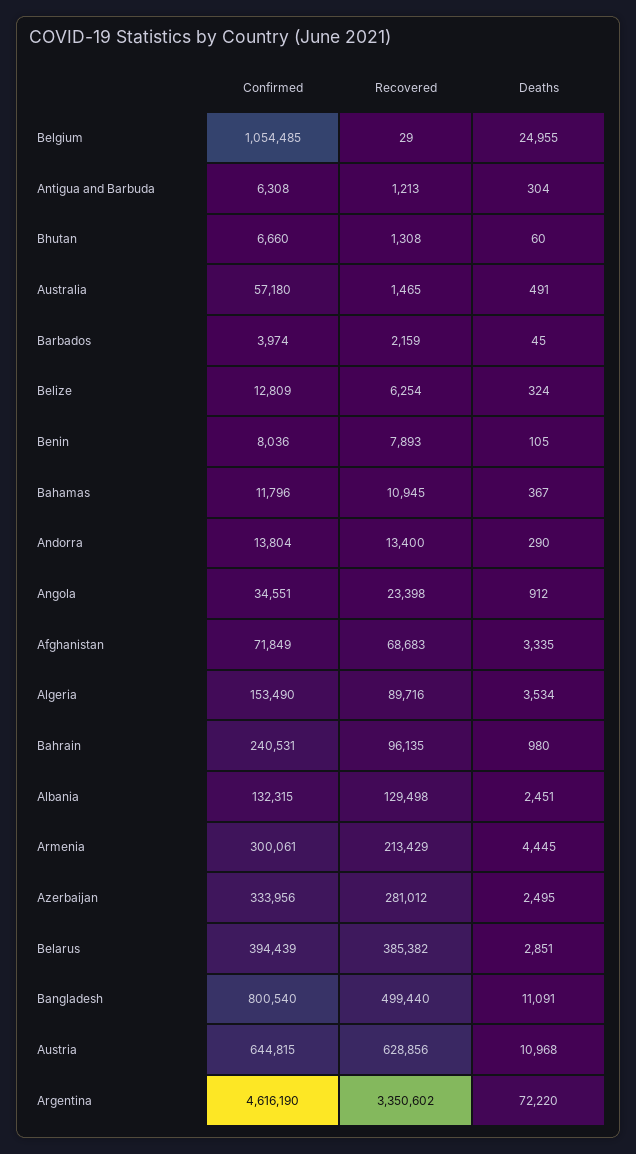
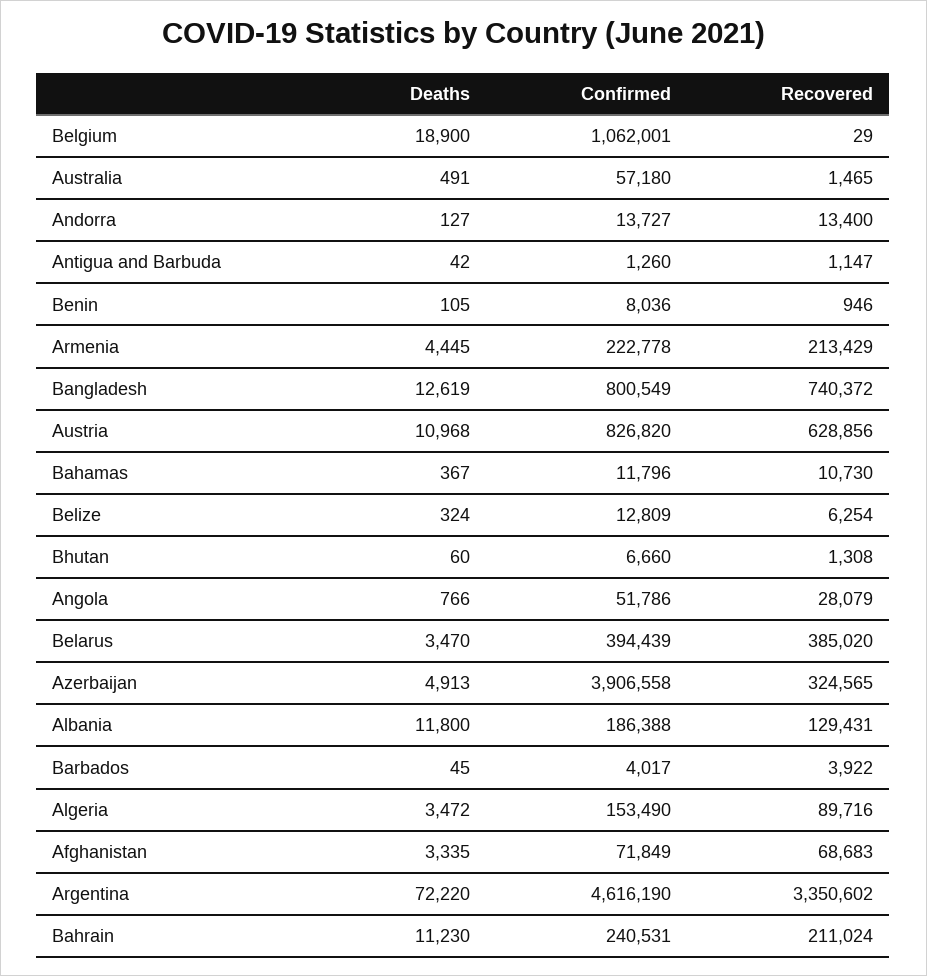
Confirmed, Belgium: 1054485 -> 1062001
Deaths, Belgium: 24955 -> 18900
Confirmed, Antigua and Barbuda: 6308 -> 1260
Recovered, Antigua and Barbuda: 1213 -> 1147
Deaths, Antigua and Barbuda: 304 -> 42
Confirmed, Barbados: 3974 -> 4017
Recovered, Barbados: 2159 -> 3922
Recovered, Benin: 7893 -> 946
Recovered, Bahamas: 10945 -> 10730
Confirmed, Andorra: 13804 -> 13727
Deaths, Andorra: 290 -> 127
Confirmed, Angola: 34551 -> 51786
Recovered, Angola: 23398 -> 28079
Deaths, Angola: 912 -> 766
Deaths, Algeria: 3534 -> 3472
Recovered, Bahrain: 96135 -> 211024
Deaths, Bahrain: 980 -> 11230
Confirmed, Albania: 132315 -> 186388
Recovered, Albania: 129498 -> 129431
Deaths, Albania: 2451 -> 11800
Confirmed, Armenia: 300061 -> 222778
Confirmed, Azerbaijan: 333956 -> 3906558
Recovered, Azerbaijan: 281012 -> 324565
Deaths, Azerbaijan: 2495 -> 4913
Recovered, Belarus: 385382 -> 385020
Deaths, Belarus: 2851 -> 3470
Confirmed, Bangladesh: 800540 -> 800549
Recovered, Bangladesh: 499440 -> 740372
Deaths, Bangladesh: 11091 -> 12619
Confirmed, Austria: 644815 -> 826820

